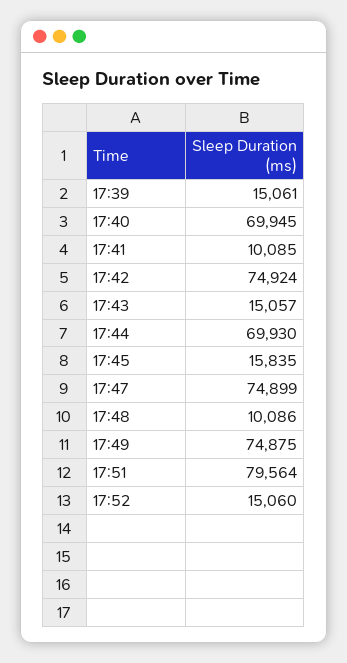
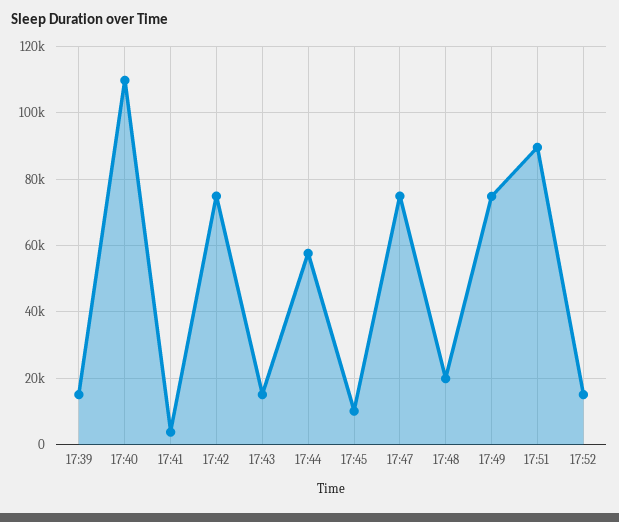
17:40: 69945 -> 110000
17:41: 10085 -> 4000
17:44: 69930 -> 58000
17:45: 15835 -> 10000
17:48: 10086 -> 20000
17:51: 79564 -> 90000

